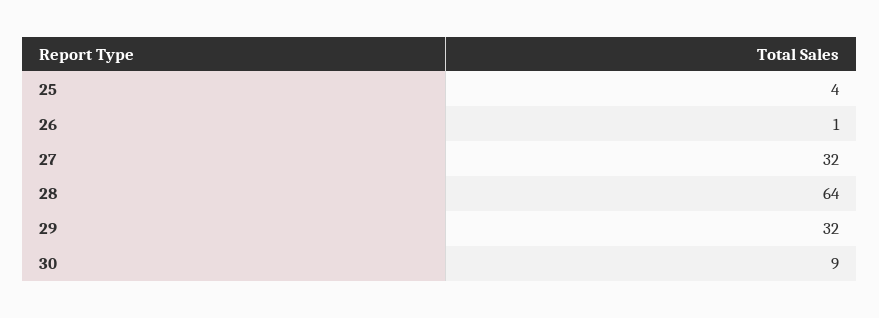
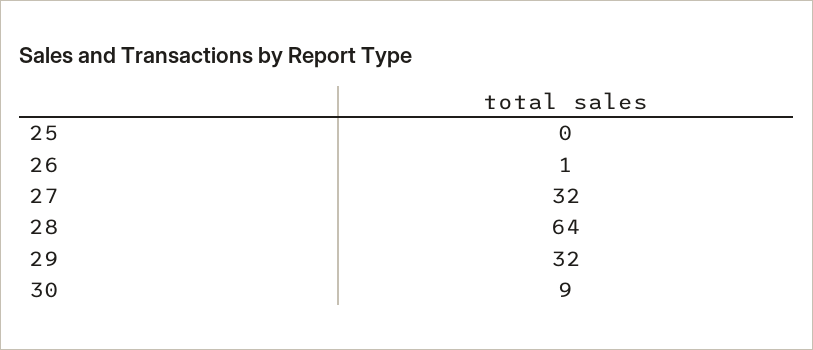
25: 4 -> 0

